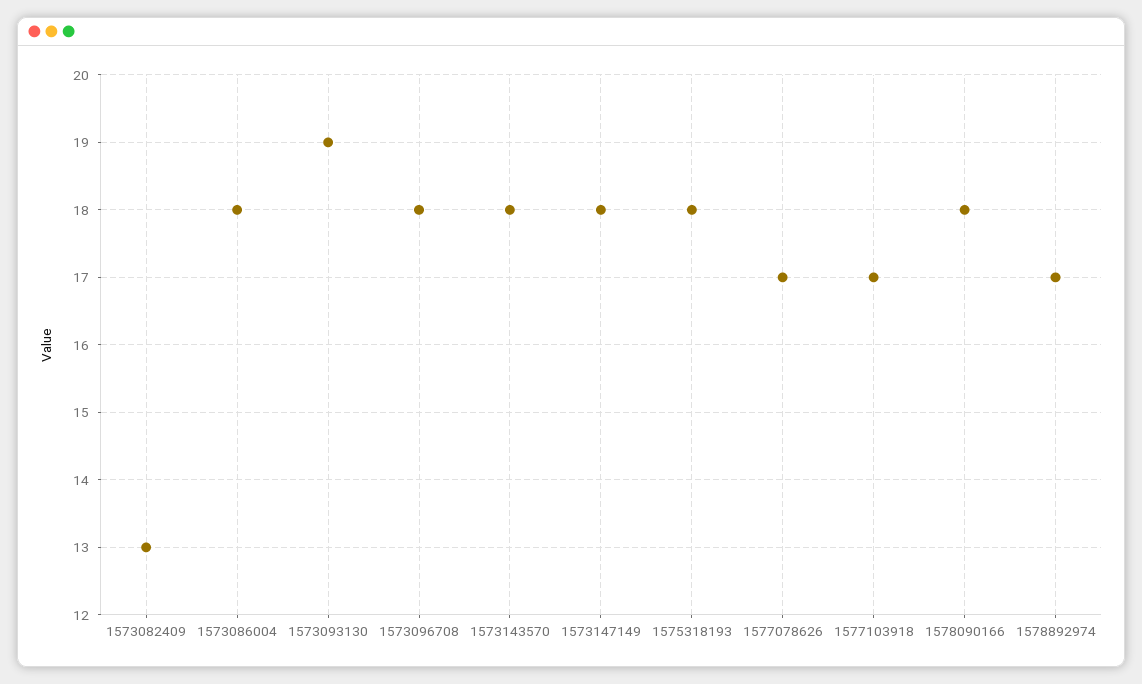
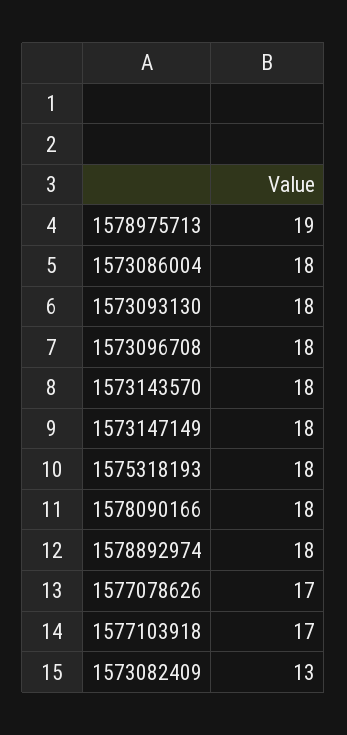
1573093130: 19 -> 18
1578892974: 17 -> 18
1578975713: none -> 19

